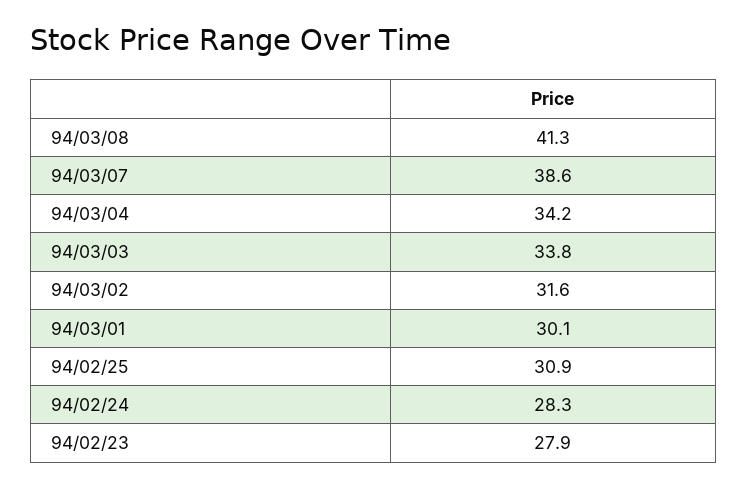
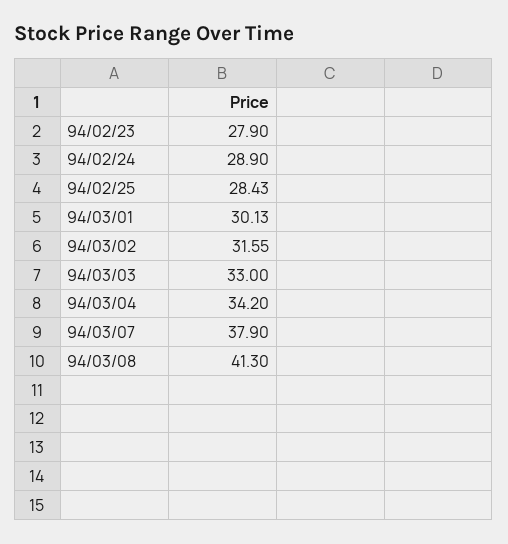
94/03/07: 38.6 -> 37.9
94/03/03: 33.8 -> 33
94/02/25: 30.9 -> 28.43
94/02/24: 28.3 -> 28.9

